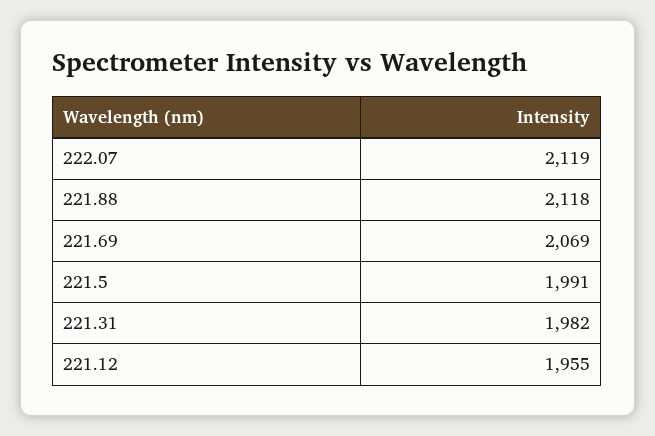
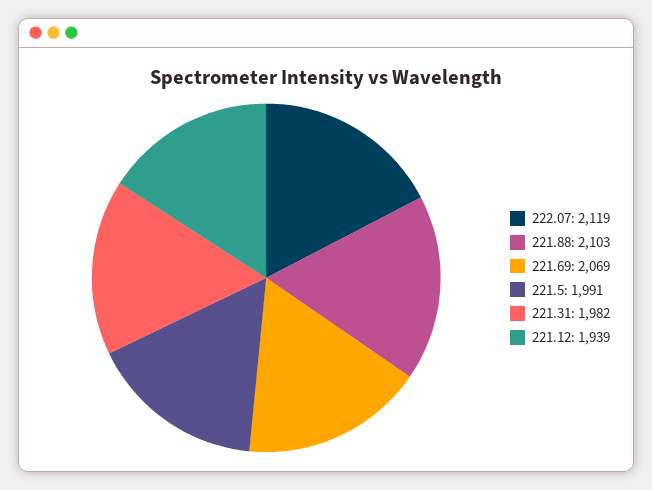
221.88: 2118 -> 2103
221.12: 1955 -> 1939

